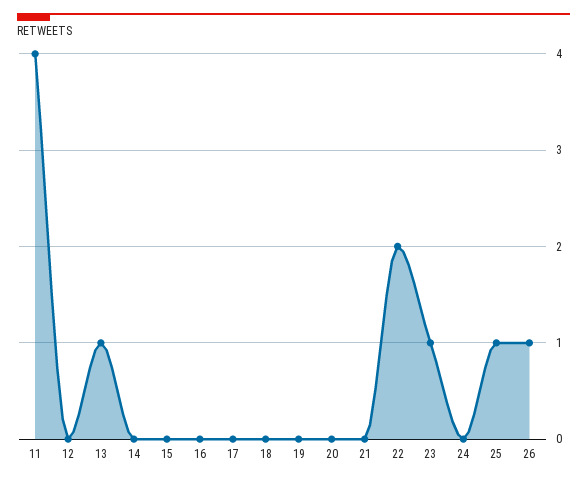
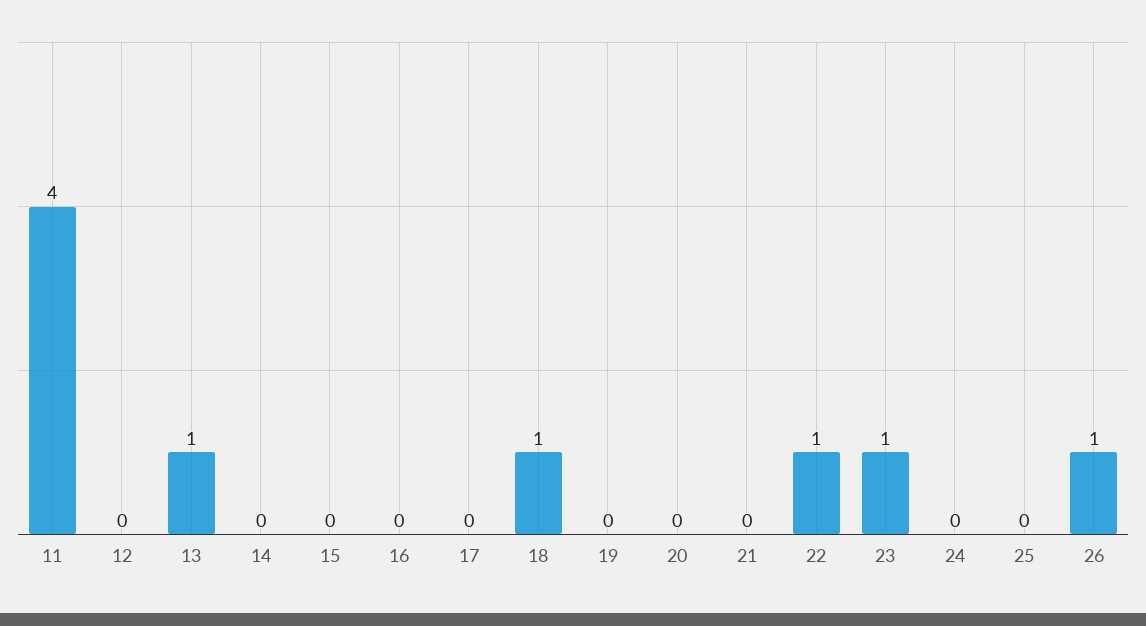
18: 0 -> 1
22: 2 -> 1
25: 1 -> 0

